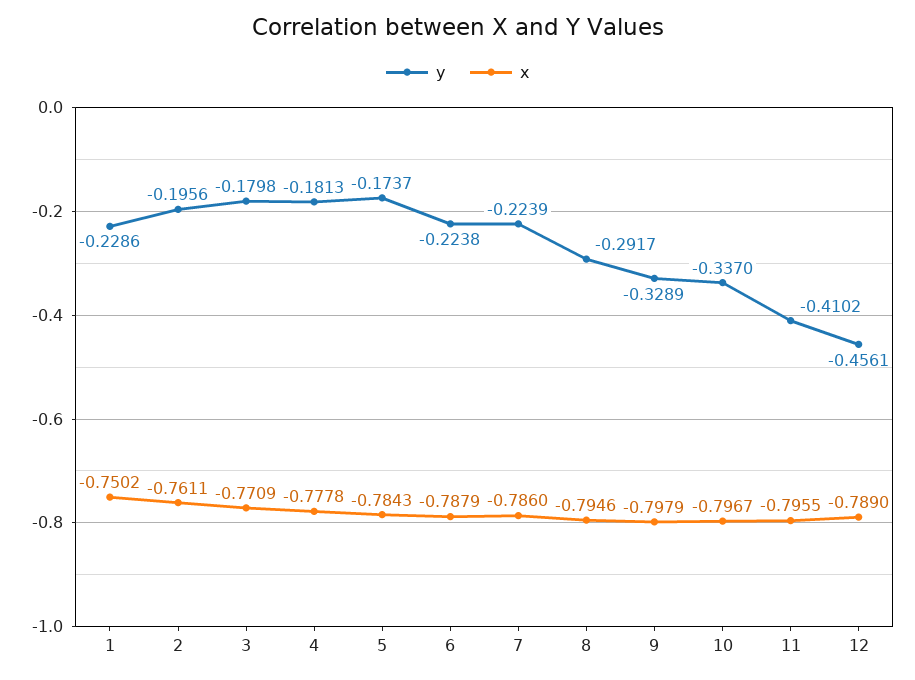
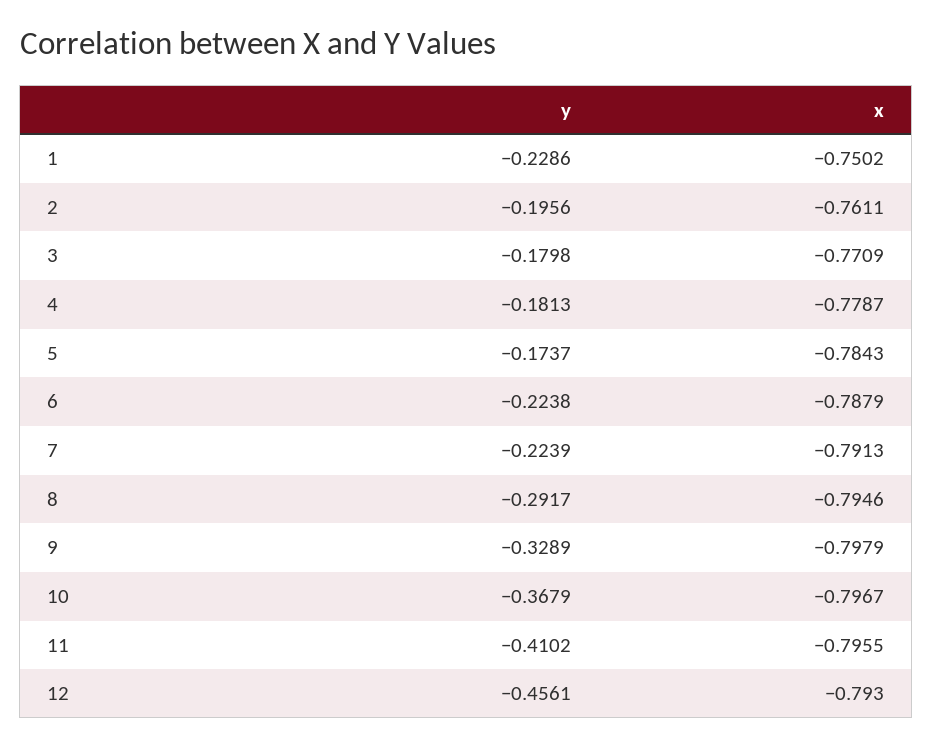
x, 4: -0.7778 -> -0.7787
x, 7: -0.786 -> -0.7913
y, 10: -0.337 -> -0.3679
x, 12: -0.789 -> -0.793

